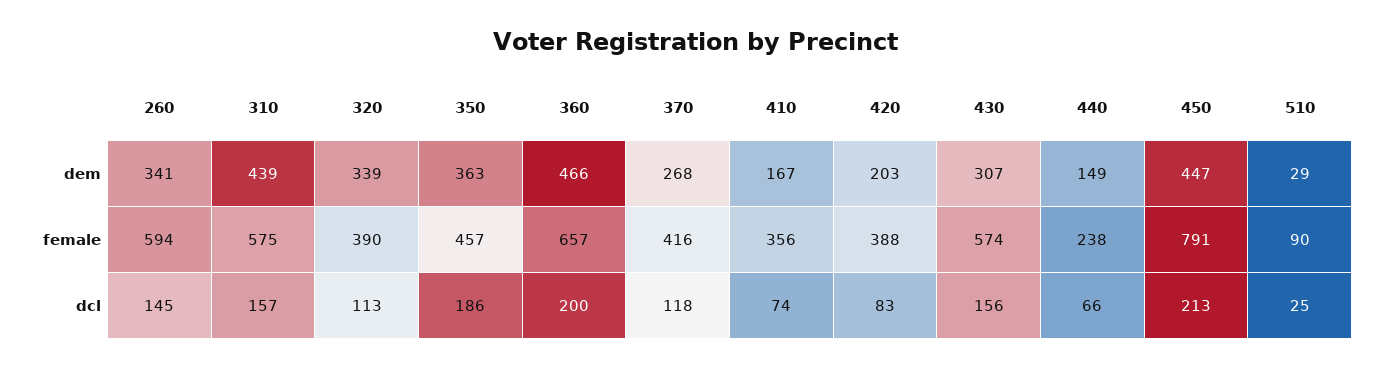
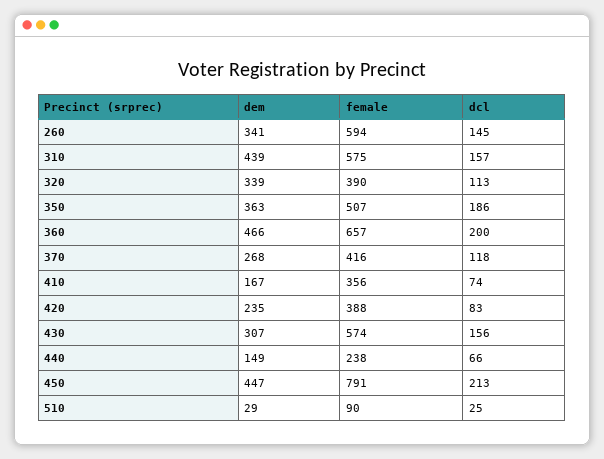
420, dem: 203 -> 235
350, female: 457 -> 507

